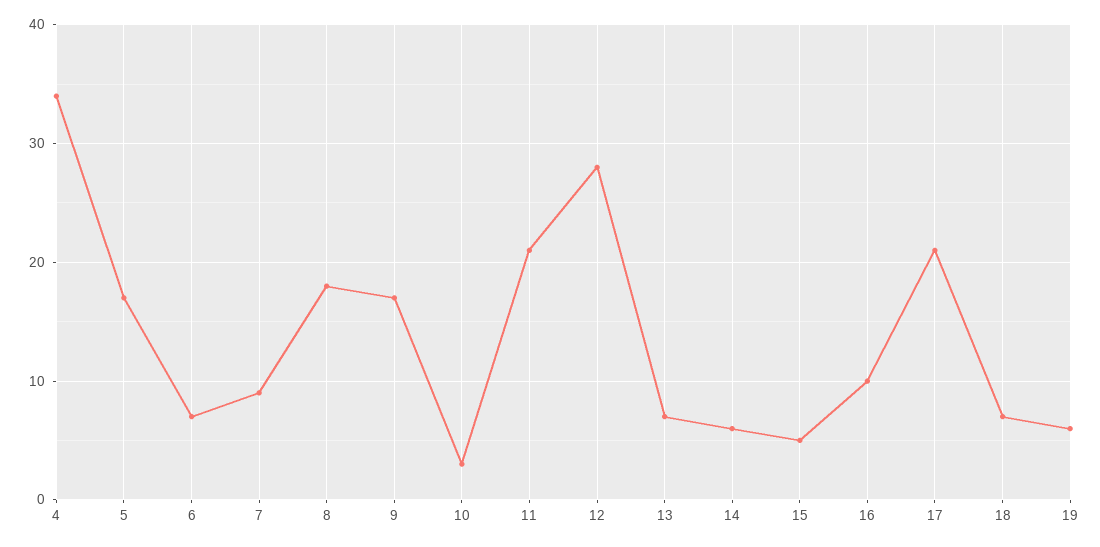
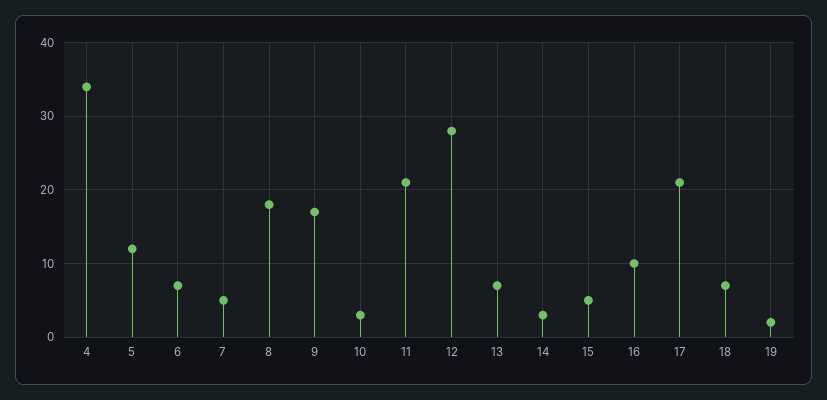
5: 17 -> 12
7: 9 -> 5
14: 6 -> 3
19: 6 -> 2

